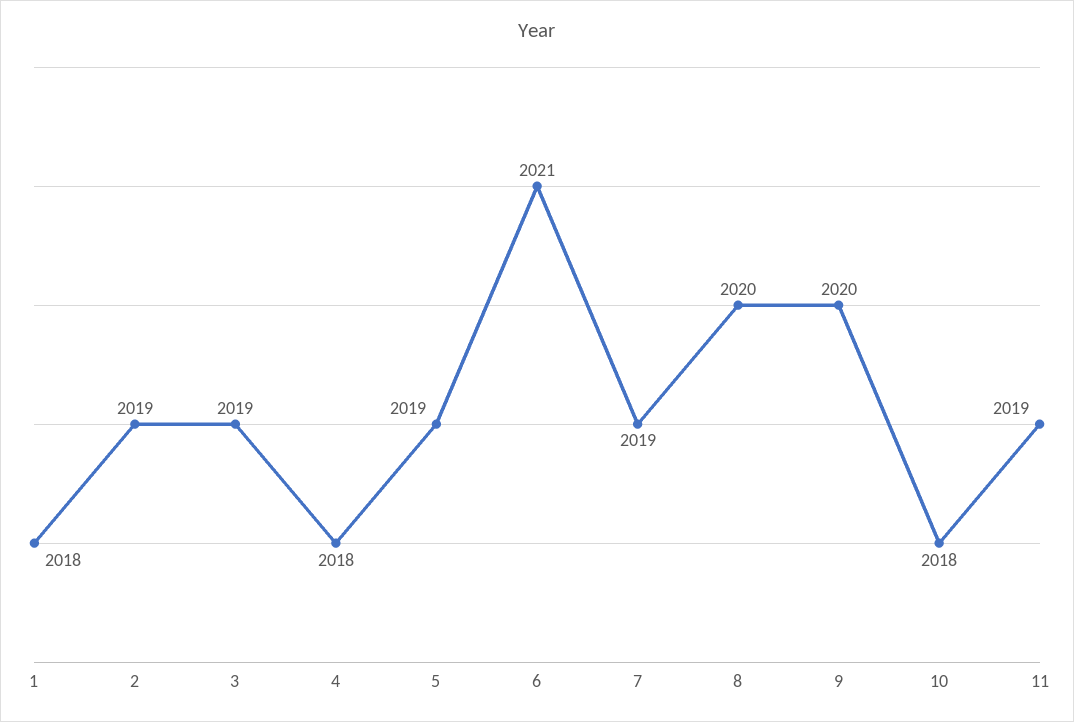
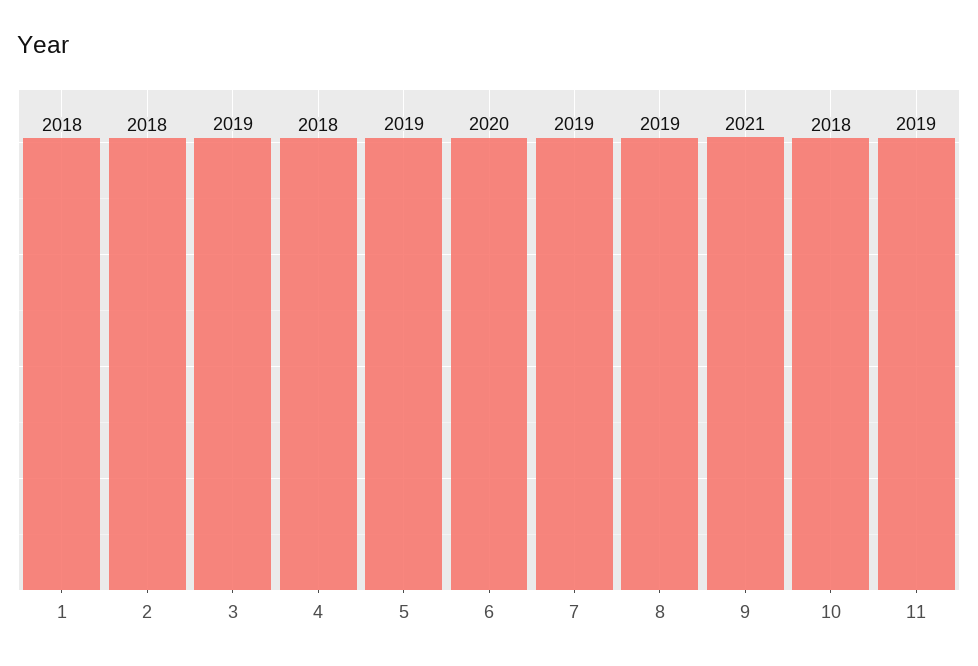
2: 2019 -> 2018
6: 2021 -> 2020
8: 2020 -> 2019
9: 2020 -> 2021

